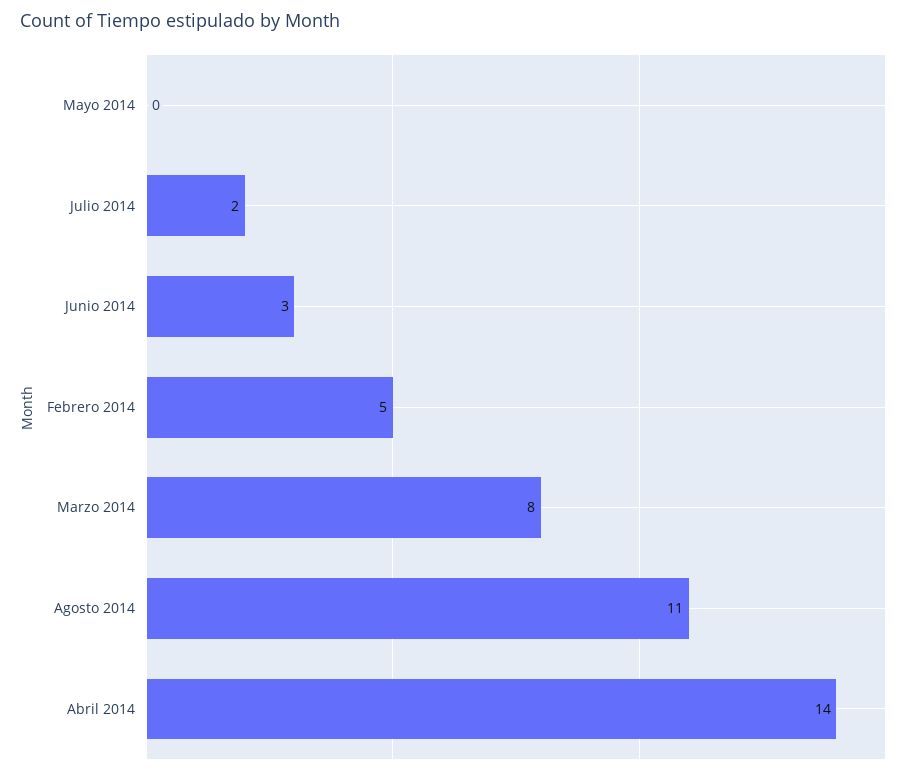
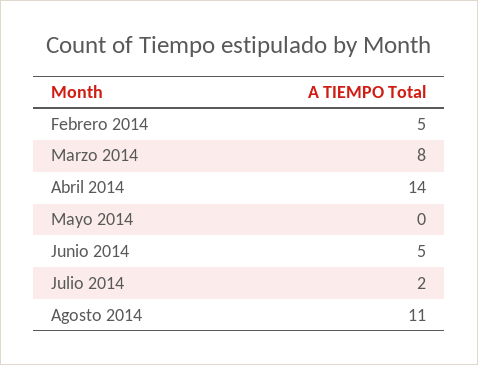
Junio 2014: 3 -> 5

